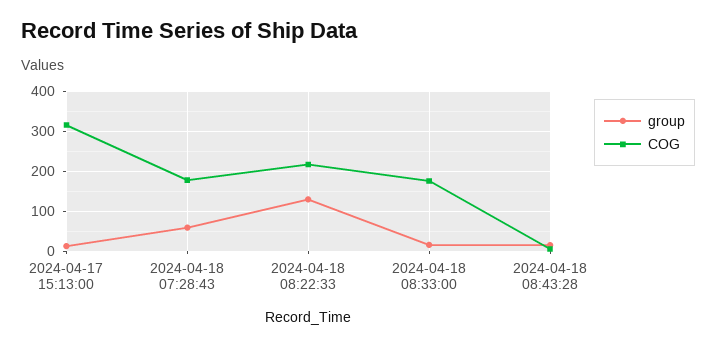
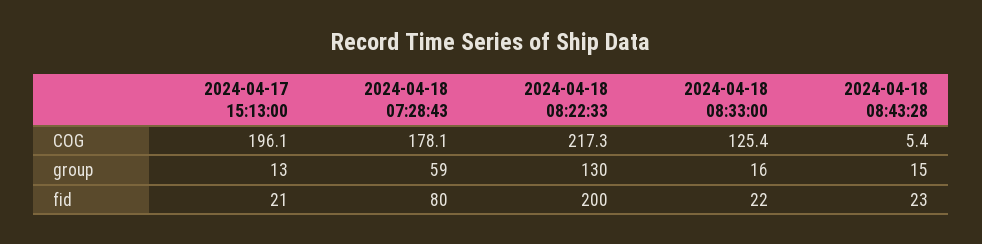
COG, 2024-04-17 15:13:00: 320 -> 196.1
COG, 2024-04-18 08:33:00: 180 -> 125.4
fid, 2024-04-17 15:13:00: none -> 21
fid, 2024-04-18 07:28:43: none -> 80
fid, 2024-04-18 08:22:33: none -> 200
fid, 2024-04-18 08:33:00: none -> 22
fid, 2024-04-18 08:43:28: none -> 23

